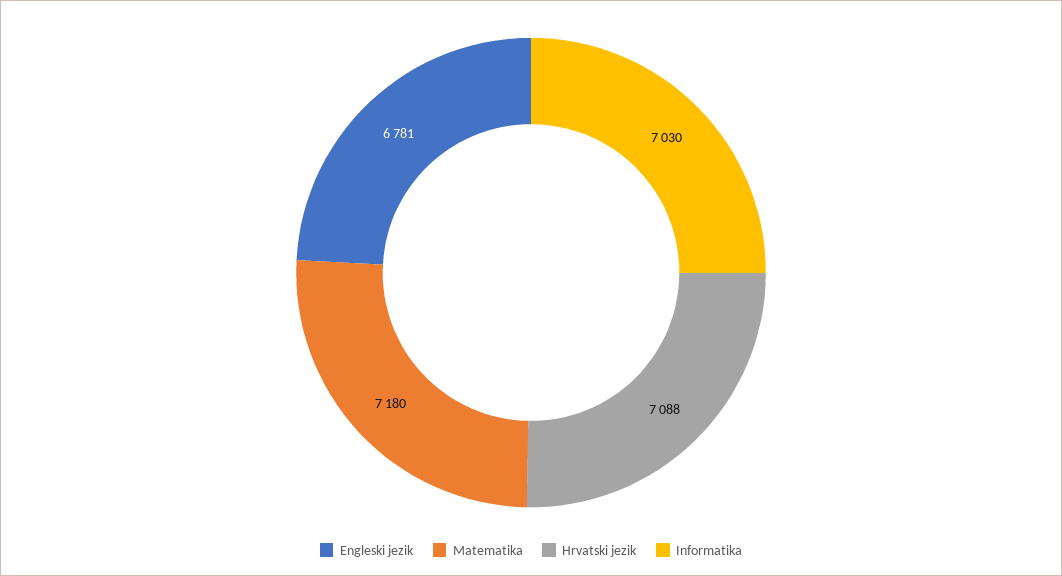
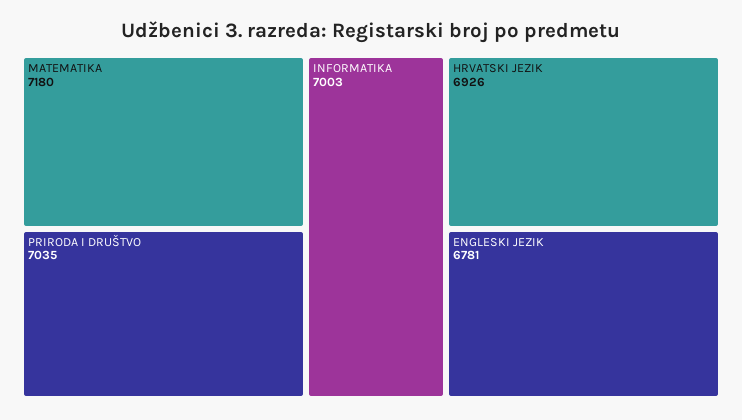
Hrvatski jezik: 7088 -> 6926
Informatika: 7030 -> 7003
PRIRODA I DRUŠTVO: none -> 7035

